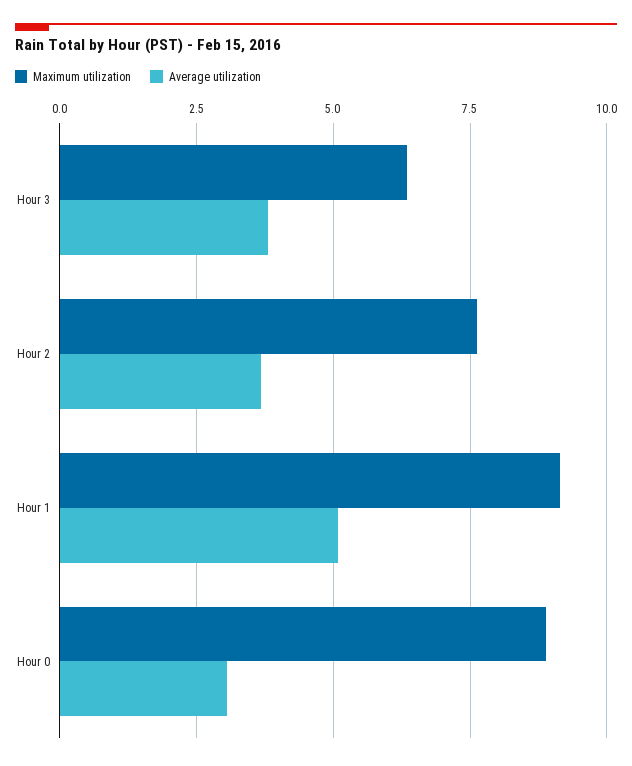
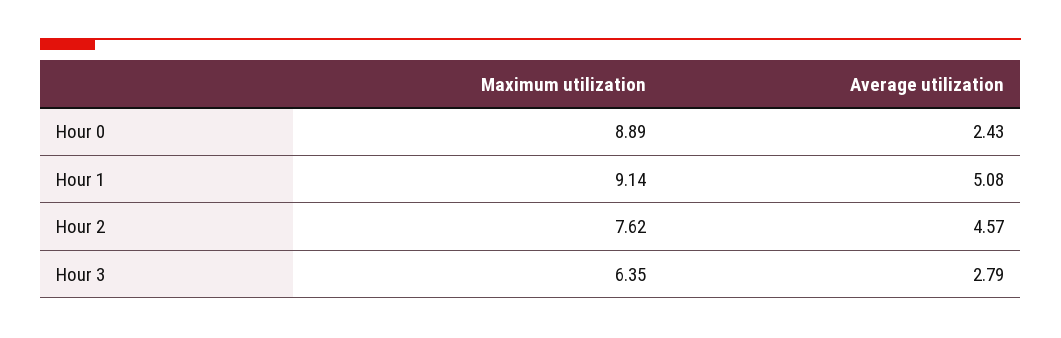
Average utilization, Hour 3: 3.75 -> 2.79
Average utilization, Hour 2: 3.75 -> 4.57
Average utilization, Hour 0: 3 -> 2.43

